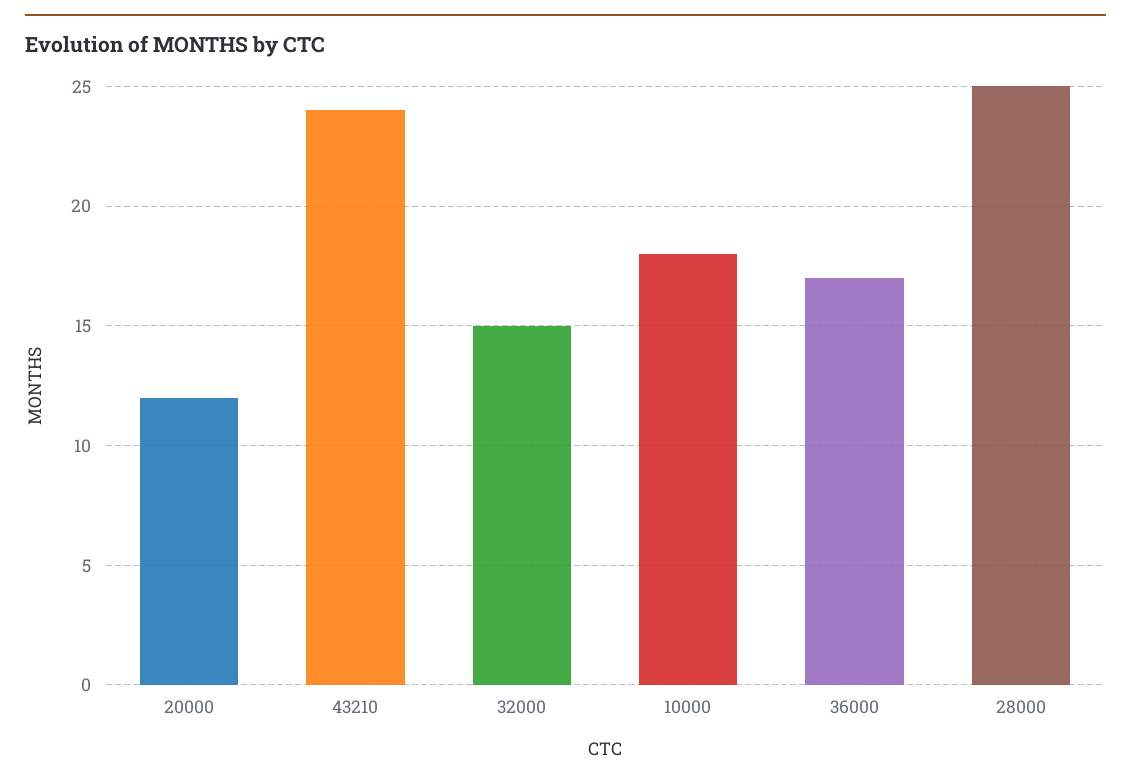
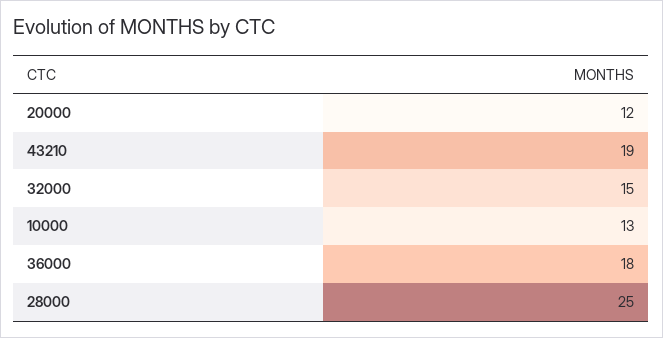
43210: 24 -> 19
10000: 18 -> 13
36000: 17 -> 18

